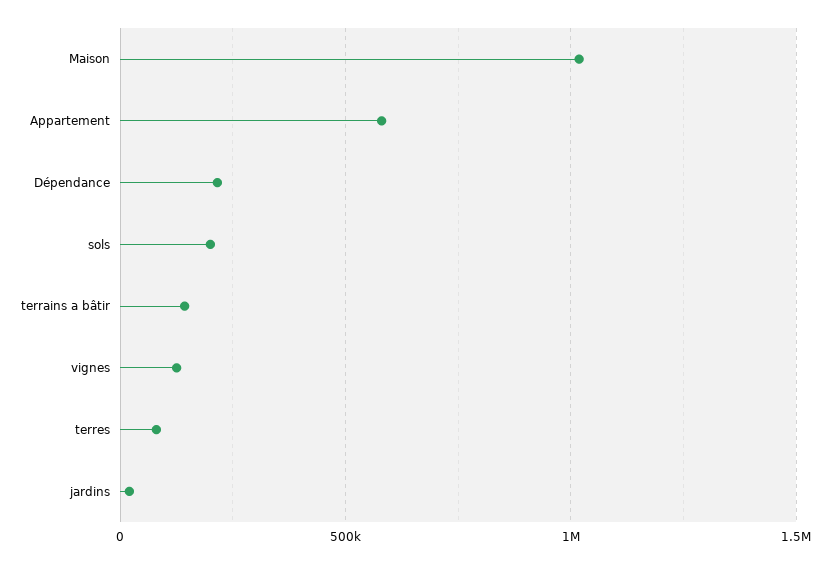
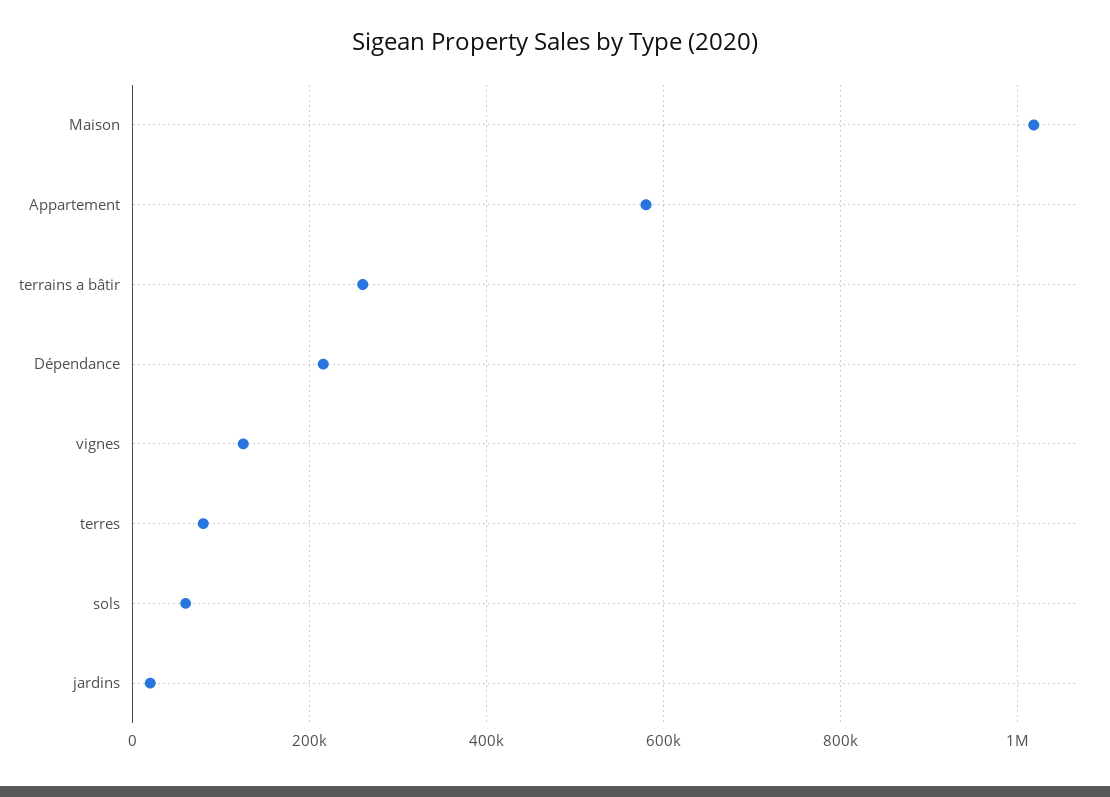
sols: 200000 -> 60000
terrains a bâtir: 150000 -> 260000

